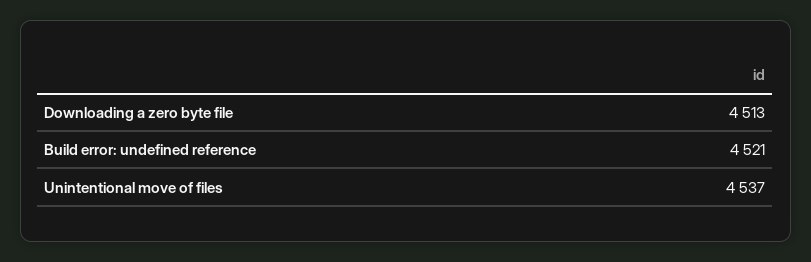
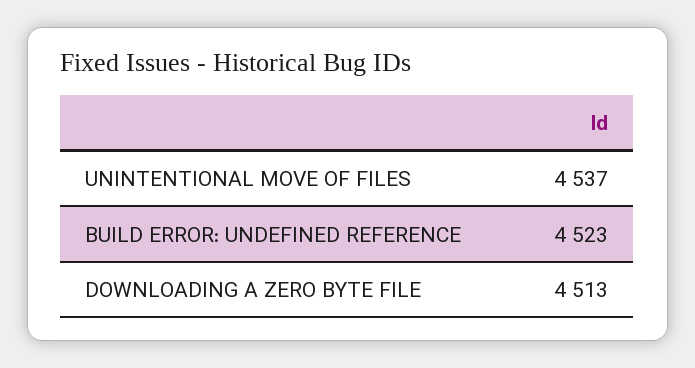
Build error: undefined reference: 4521 -> 4523

